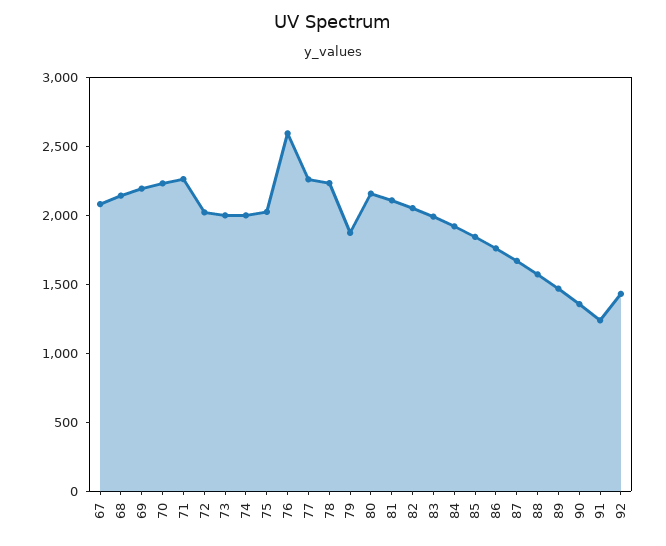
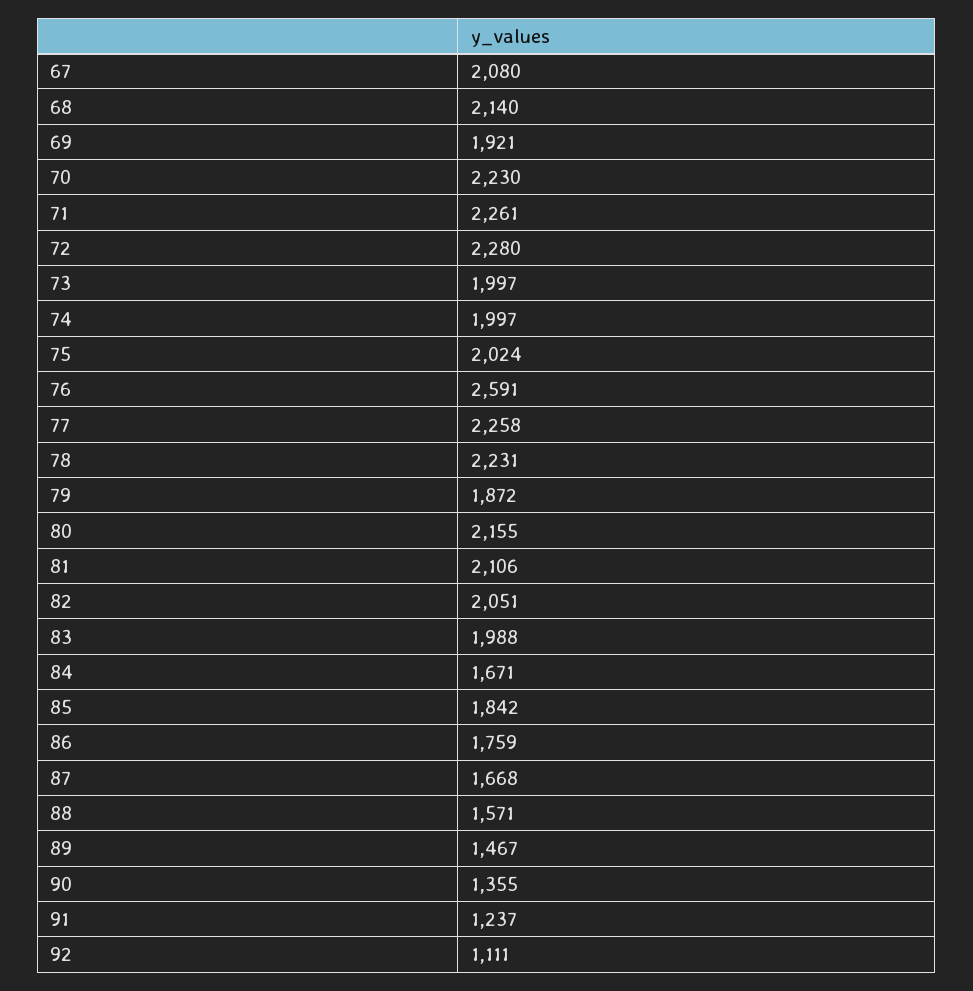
69: 2200 -> 1921
72: 2000 -> 2280
84: 1900 -> 1671
92: 1400 -> 1111

